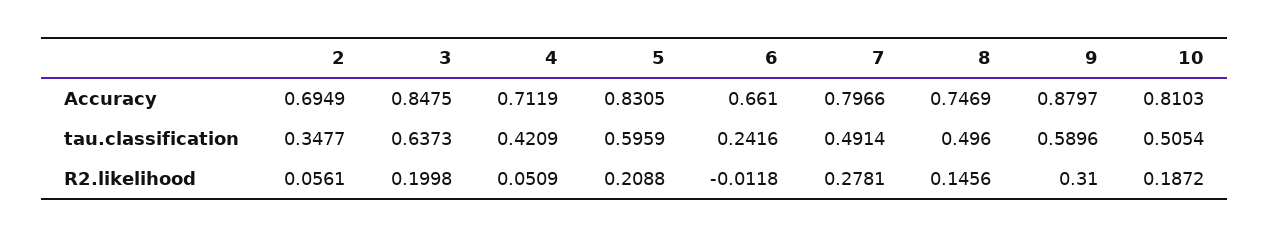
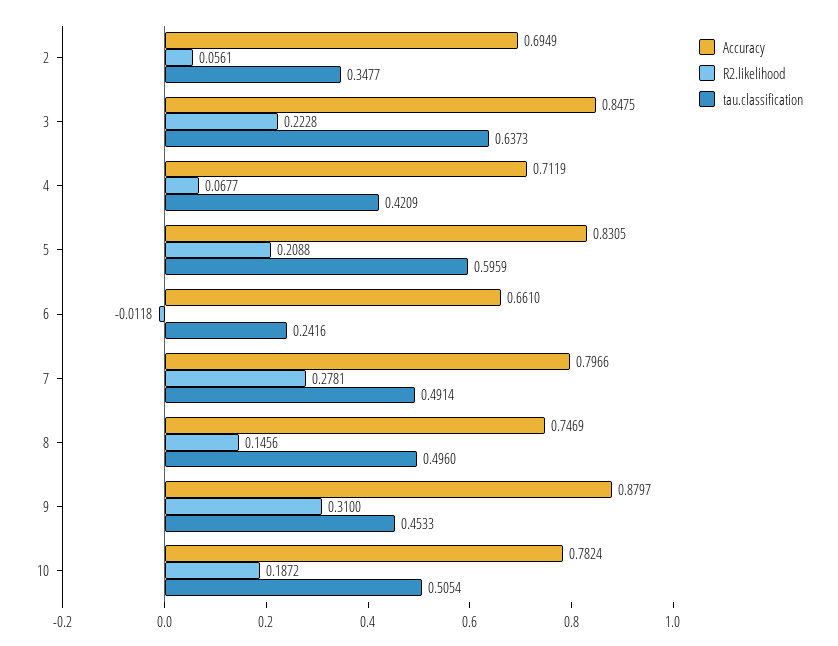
Accuracy, 10: 0.8103 -> 0.7824
tau.classification, 9: 0.5896 -> 0.4533
R2.likelihood, 3: 0.1998 -> 0.2228
R2.likelihood, 4: 0.0509 -> 0.0677

